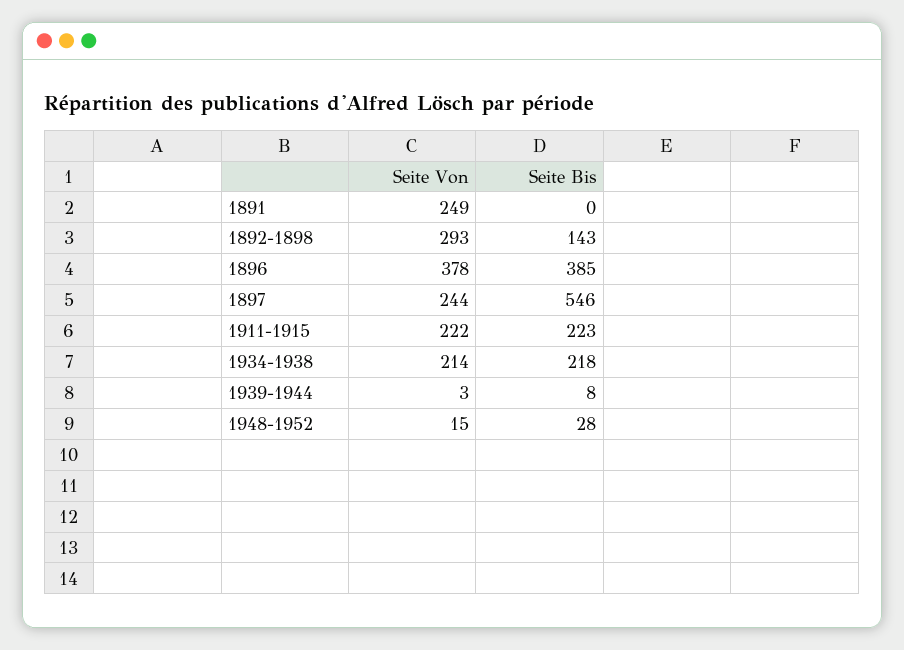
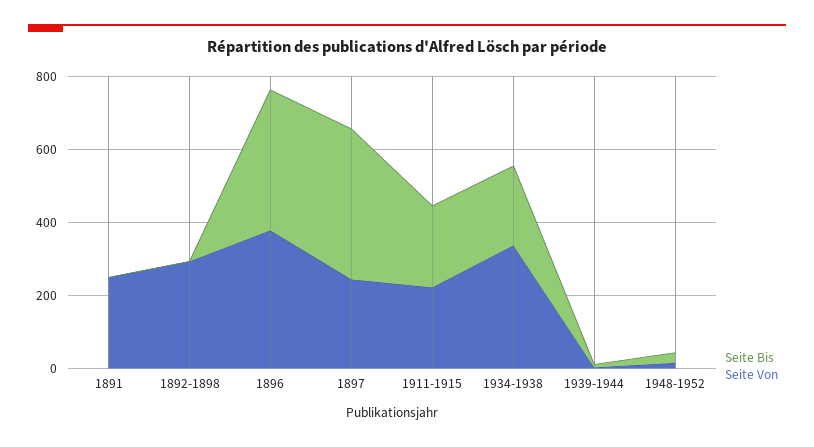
Seite Bis, 1892-1898: 143 -> 0
Seite Bis, 1897: 546 -> 400
Seite Von, 1934-1938: 214 -> 350

